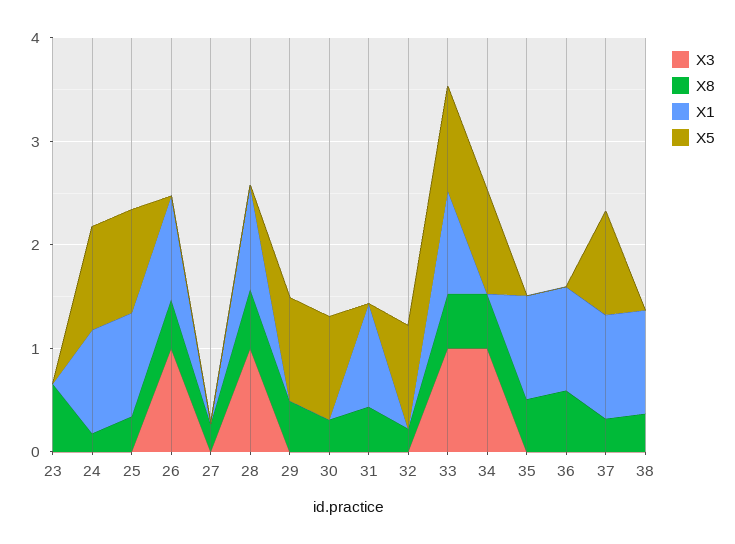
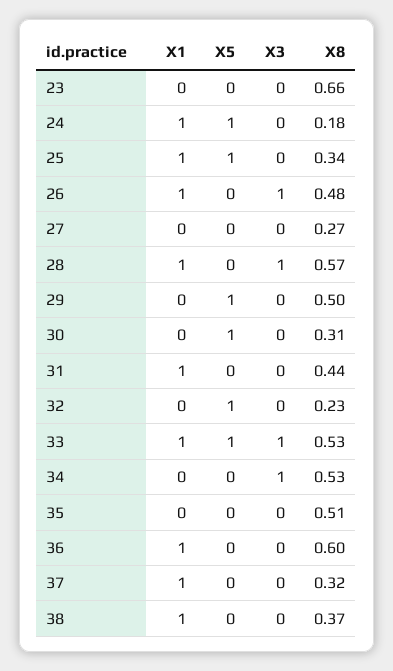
X5, 34: 1 -> 0
X1, 35: 1 -> 0
X5, 37: 1 -> 0

